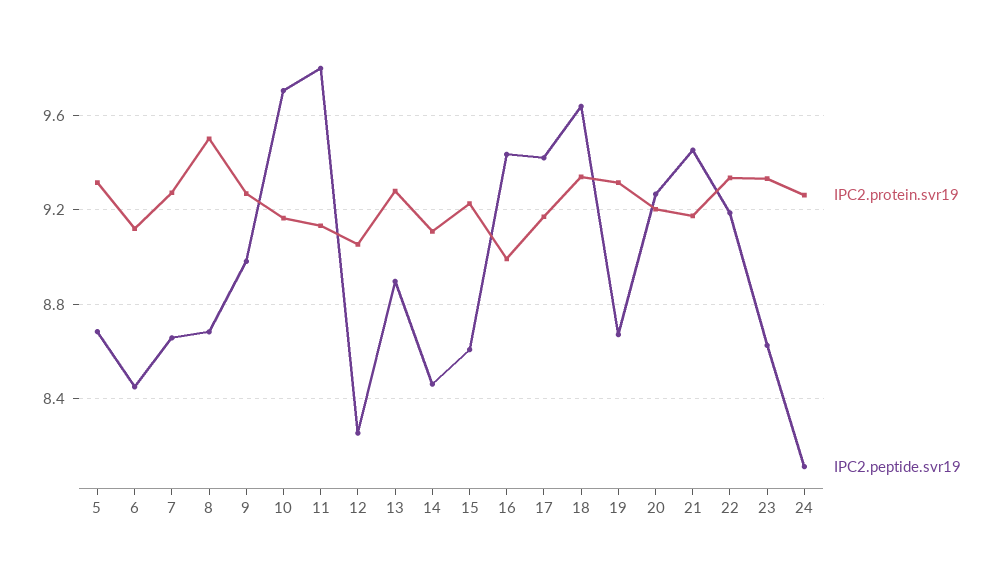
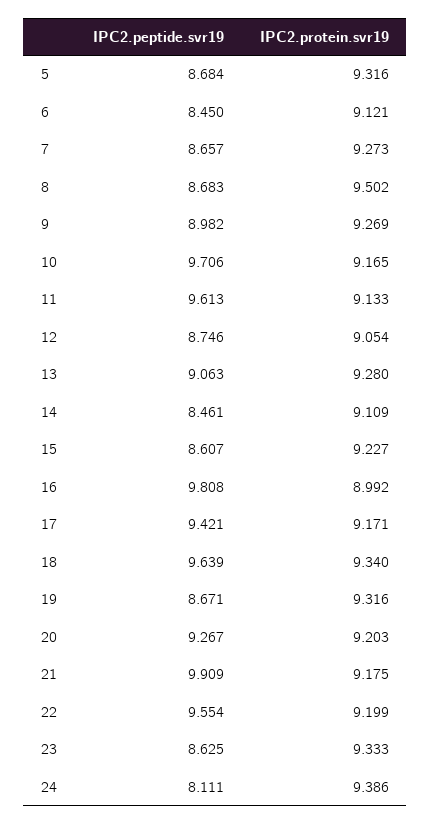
IPC2.peptide.svr19, 11: 9.8 -> 9.613
IPC2.peptide.svr19, 12: 8.25 -> 8.746
IPC2.peptide.svr19, 13: 8.9 -> 9.063
IPC2.peptide.svr19, 16: 9.45 -> 9.808
IPC2.peptide.svr19, 21: 9.45 -> 9.909
IPC2.protein.svr19, 22: 9.35 -> 9.199
IPC2.peptide.svr19, 22: 9.2 -> 9.554
IPC2.protein.svr19, 24: 9.25 -> 9.386

